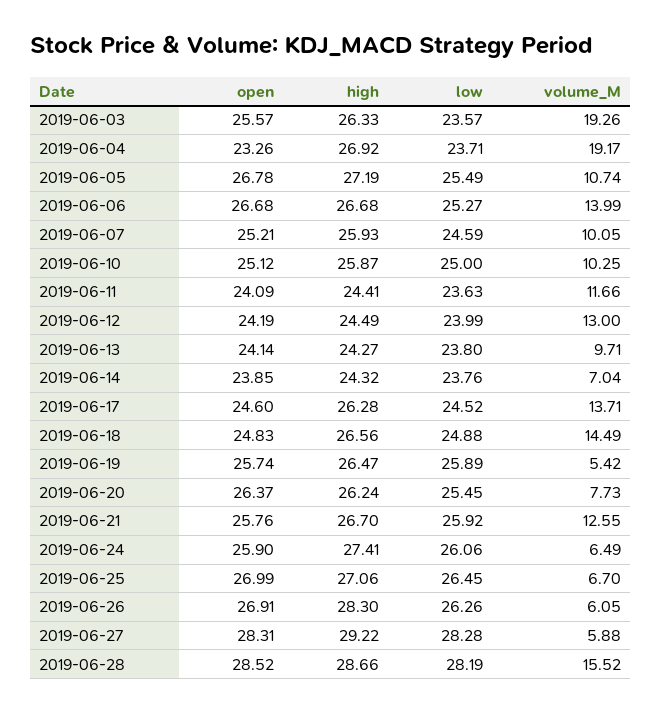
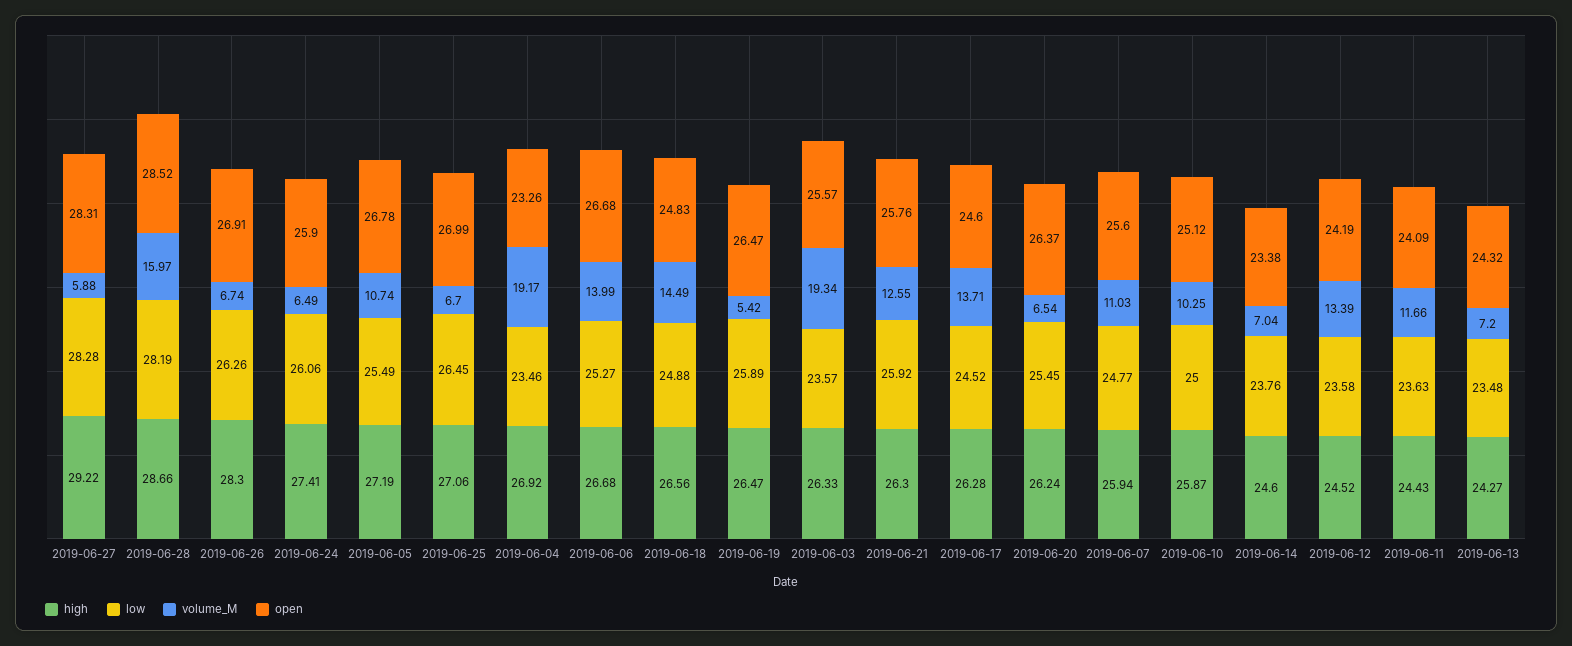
volume_M, 2019-06-03: 19.26 -> 19.34
low, 2019-06-04: 23.71 -> 23.46
open, 2019-06-07: 25.21 -> 25.6
high, 2019-06-07: 25.93 -> 25.94
low, 2019-06-07: 24.59 -> 24.77
volume_M, 2019-06-07: 10.05 -> 11.03
high, 2019-06-11: 24.41 -> 24.43
high, 2019-06-12: 24.49 -> 24.52
low, 2019-06-12: 23.99 -> 23.58
volume_M, 2019-06-12: 13 -> 13.39
open, 2019-06-13: 24.14 -> 24.32
low, 2019-06-13: 23.8 -> 23.48
volume_M, 2019-06-13: 9.71 -> 7.2
open, 2019-06-14: 23.85 -> 23.38
high, 2019-06-14: 24.32 -> 24.6
open, 2019-06-19: 25.74 -> 26.47
volume_M, 2019-06-20: 7.73 -> 6.54
high, 2019-06-21: 26.7 -> 26.3
volume_M, 2019-06-26: 6.05 -> 6.74
volume_M, 2019-06-28: 15.52 -> 15.97

